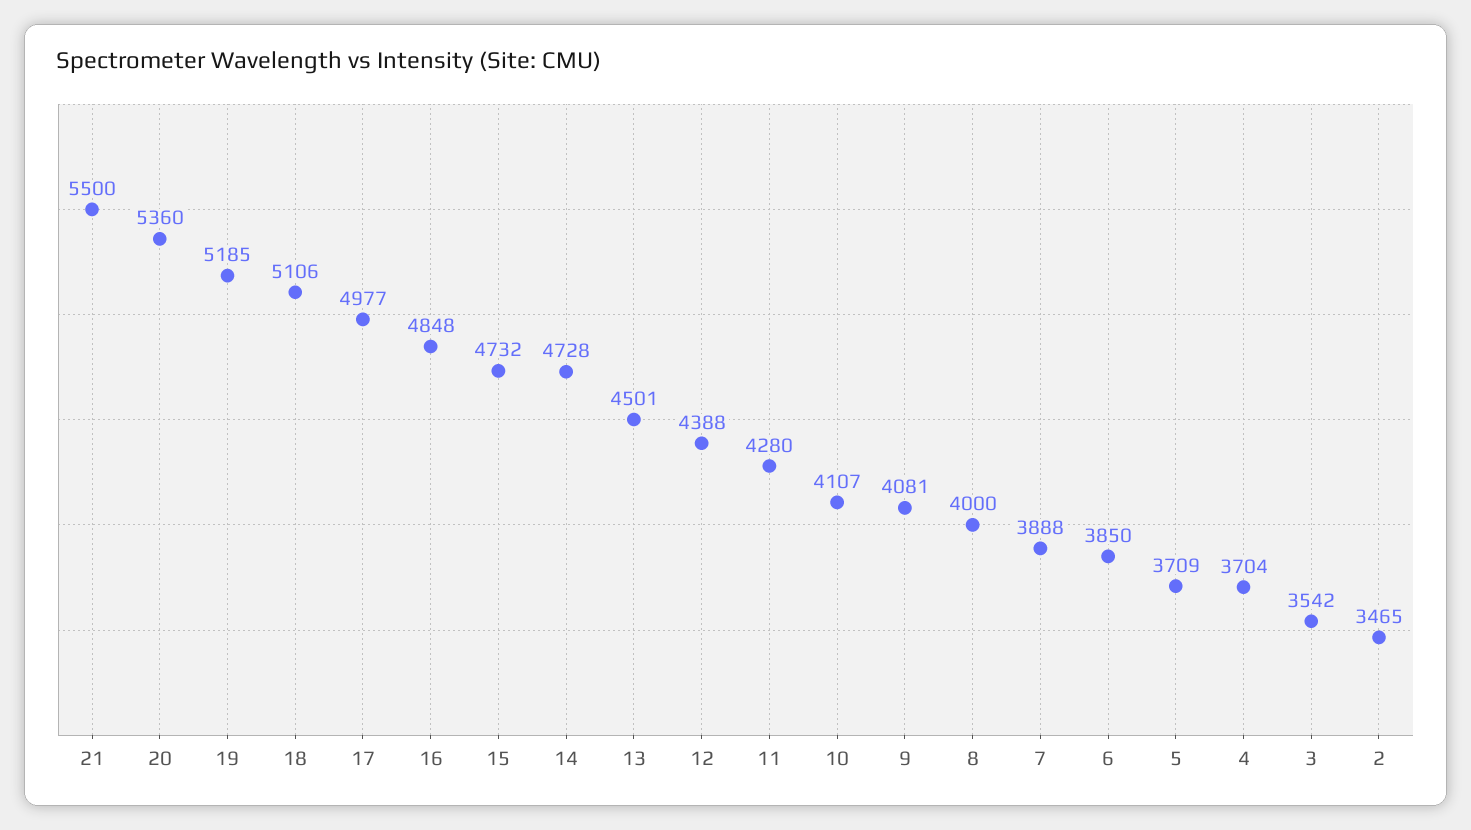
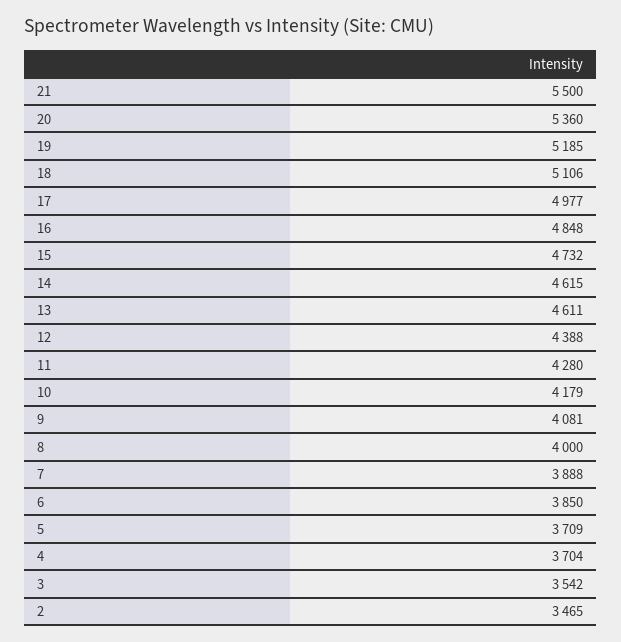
14: 4728 -> 4615
13: 4501 -> 4611
10: 4107 -> 4179

